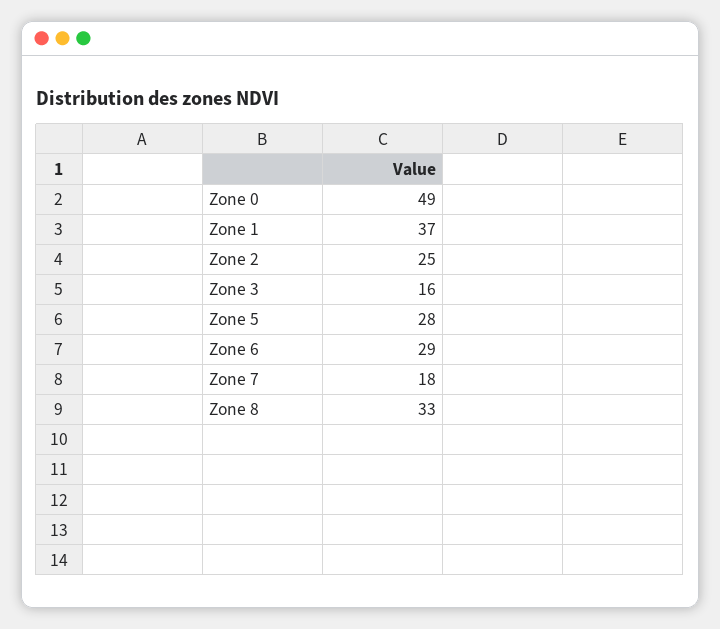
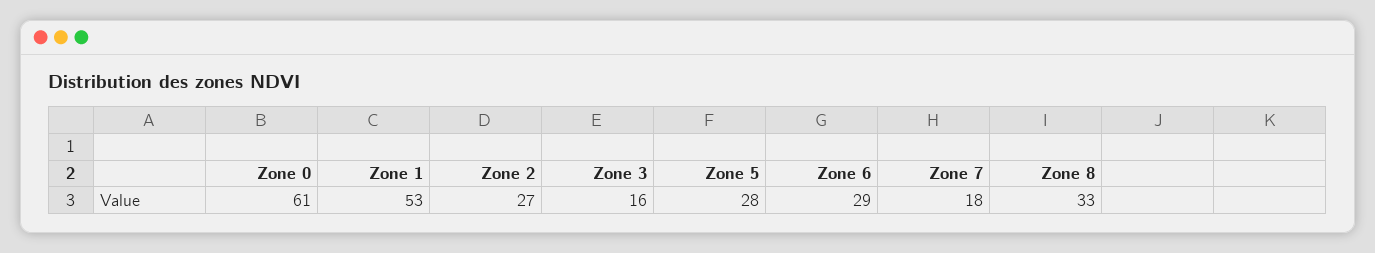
Zone 0: 49 -> 61
Zone 1: 37 -> 53
Zone 2: 25 -> 27

